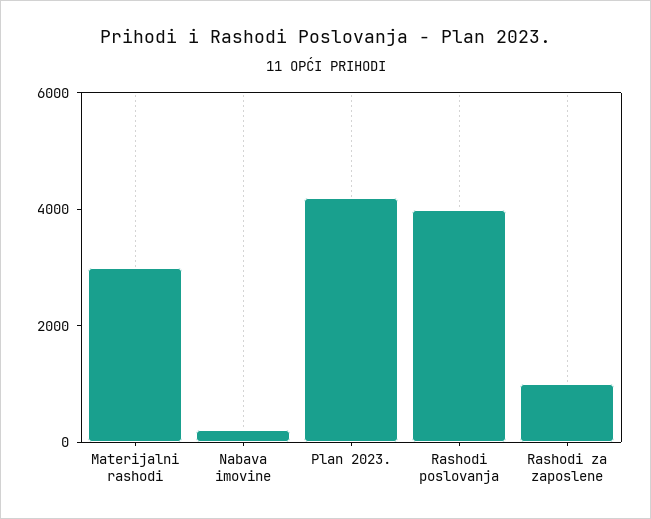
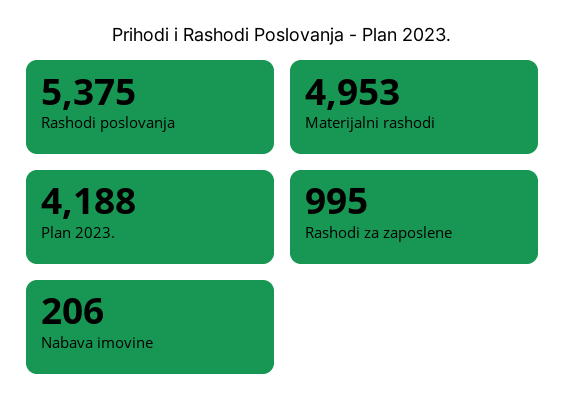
Materijalni rashodi: 3000 -> 4953
Rashodi poslovanja: 4000 -> 5375

